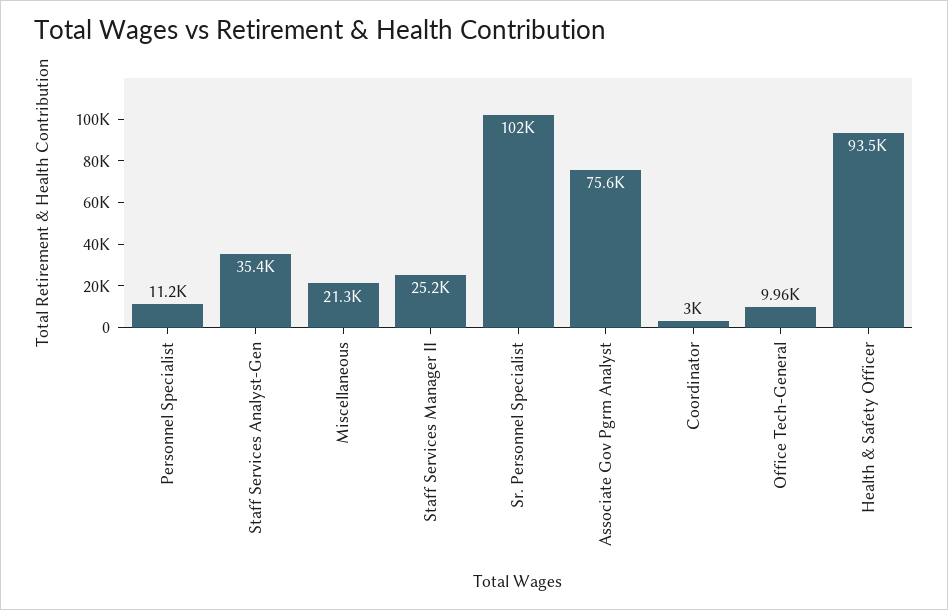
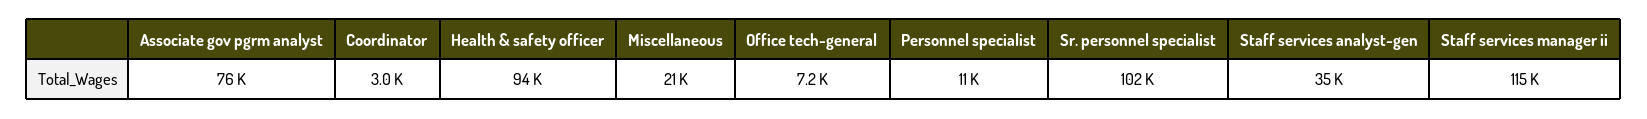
Staff Services Manager II: 25200 -> 115000
Office Tech-General: 9960 -> 7200

